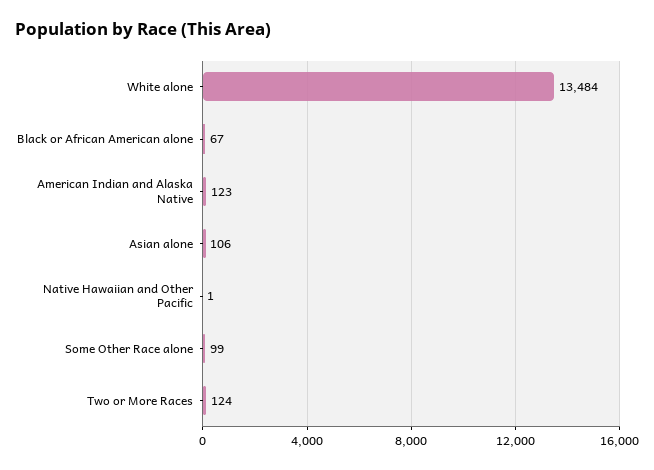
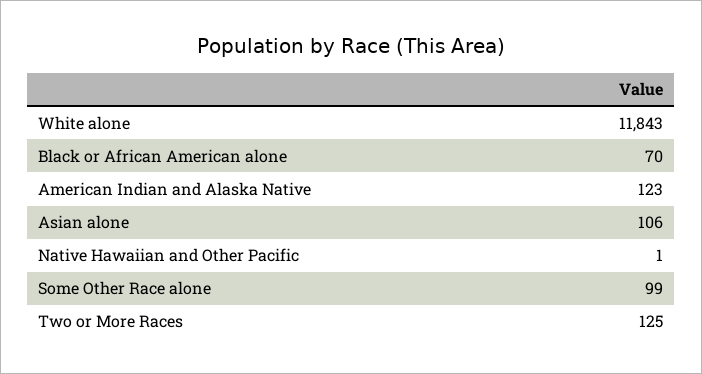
White alone: 13484 -> 11843
Black or African American alone: 67 -> 70
Two or More Races: 124 -> 125

